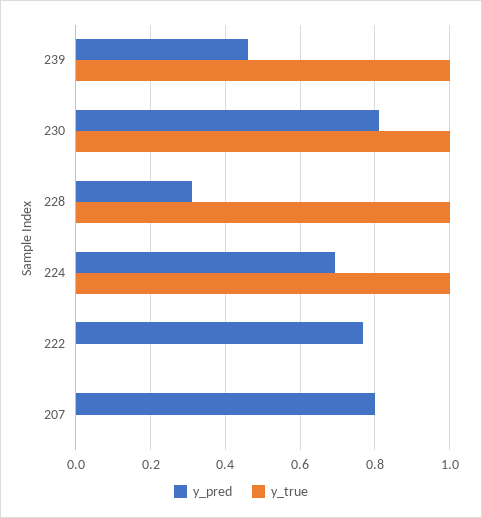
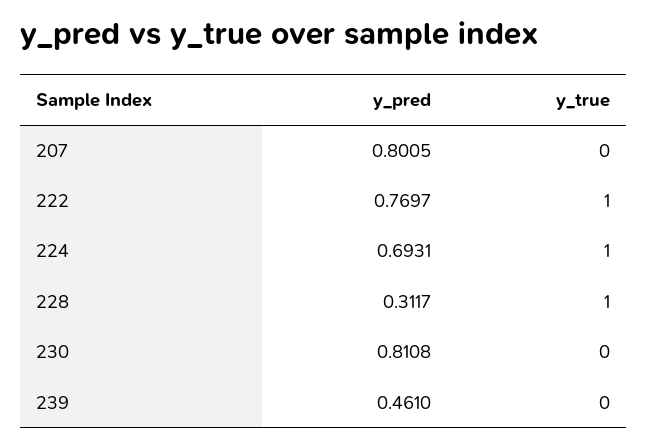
y_true, 239: 1 -> 0
y_true, 230: 1 -> 0
y_true, 222: 0 -> 1

